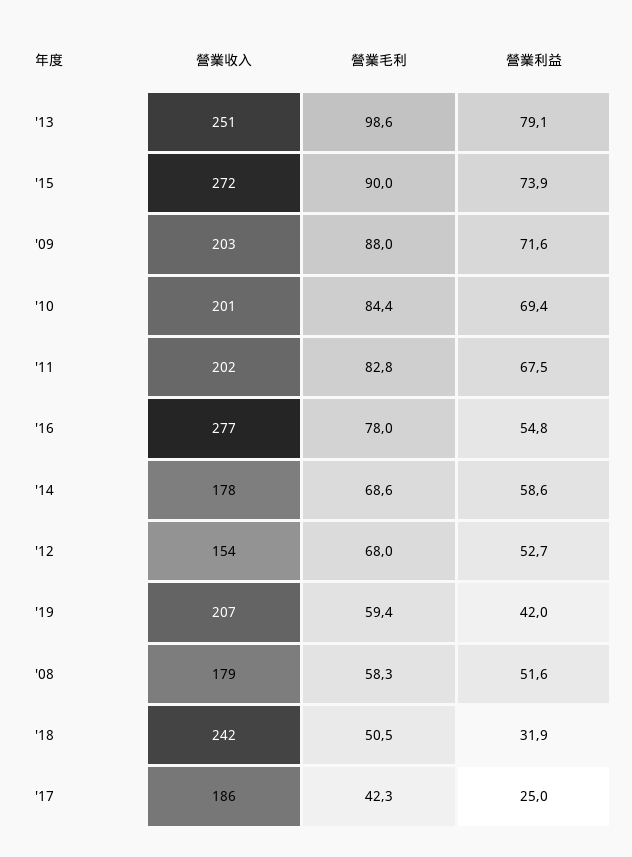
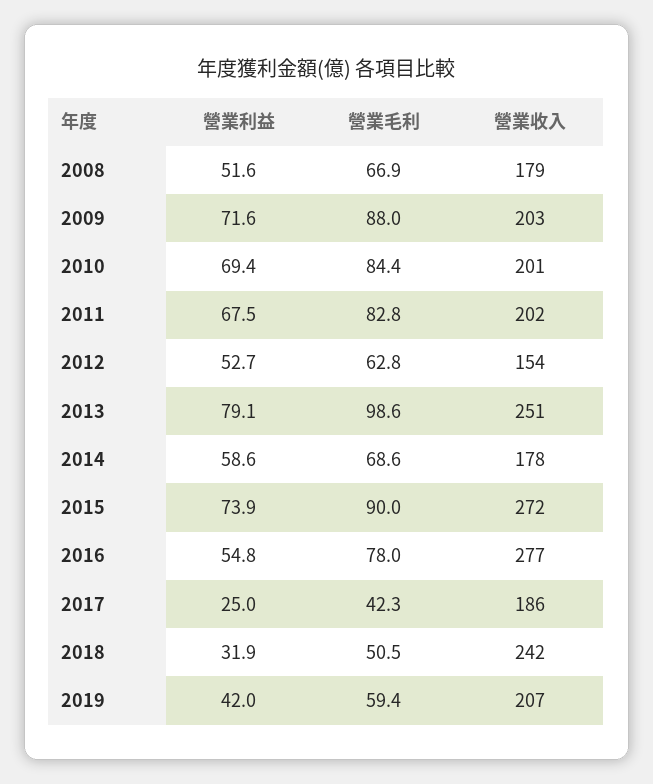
營業毛利, '12: 68 -> 62.8
營業毛利, '08: 58.3 -> 66.9

